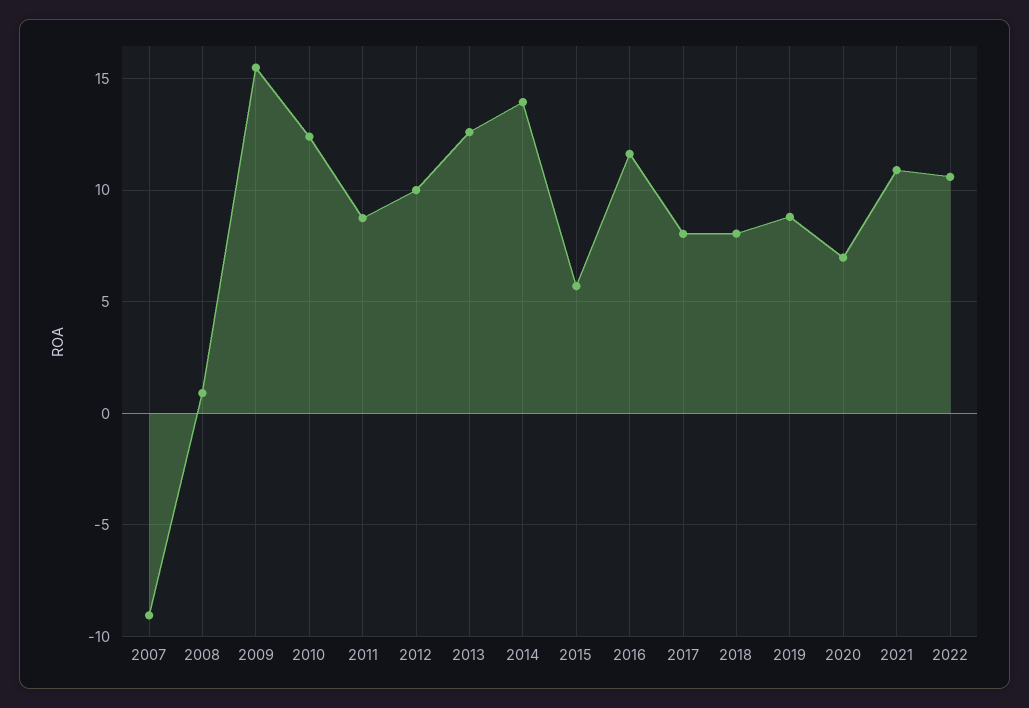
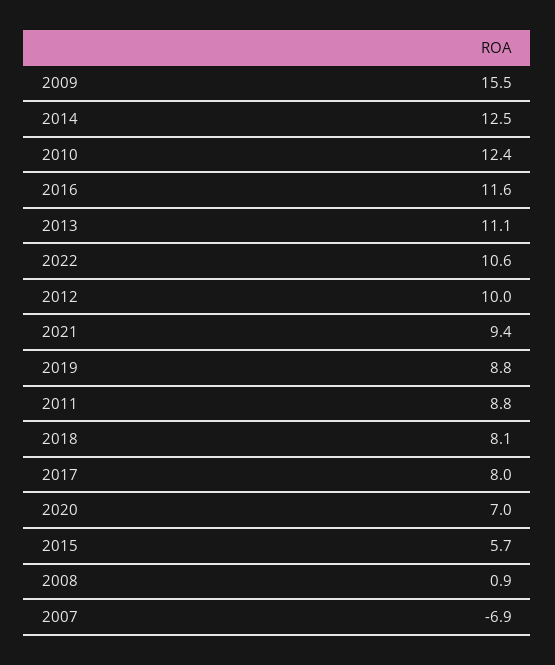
2007: -9 -> -6.9
2013: 12.5 -> 11.1
2014: 14 -> 12.5
2021: 11 -> 9.4

